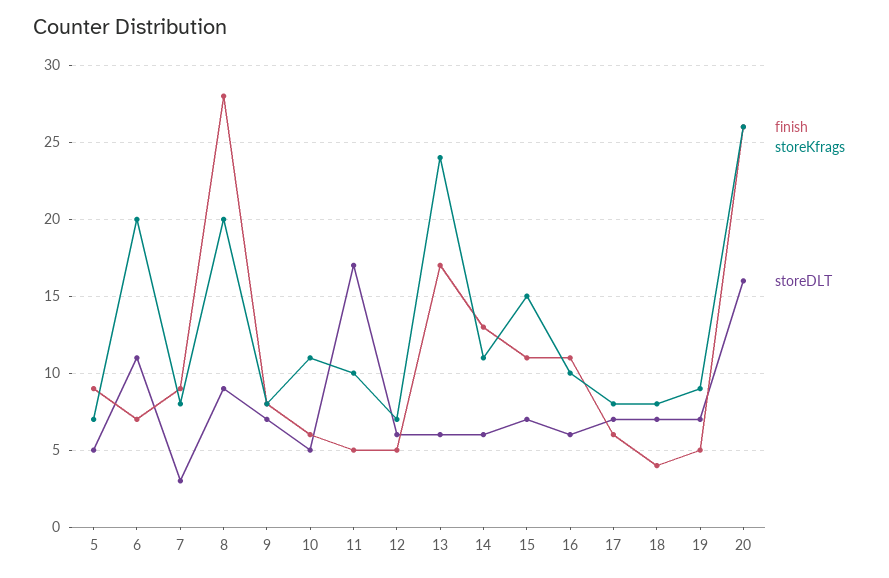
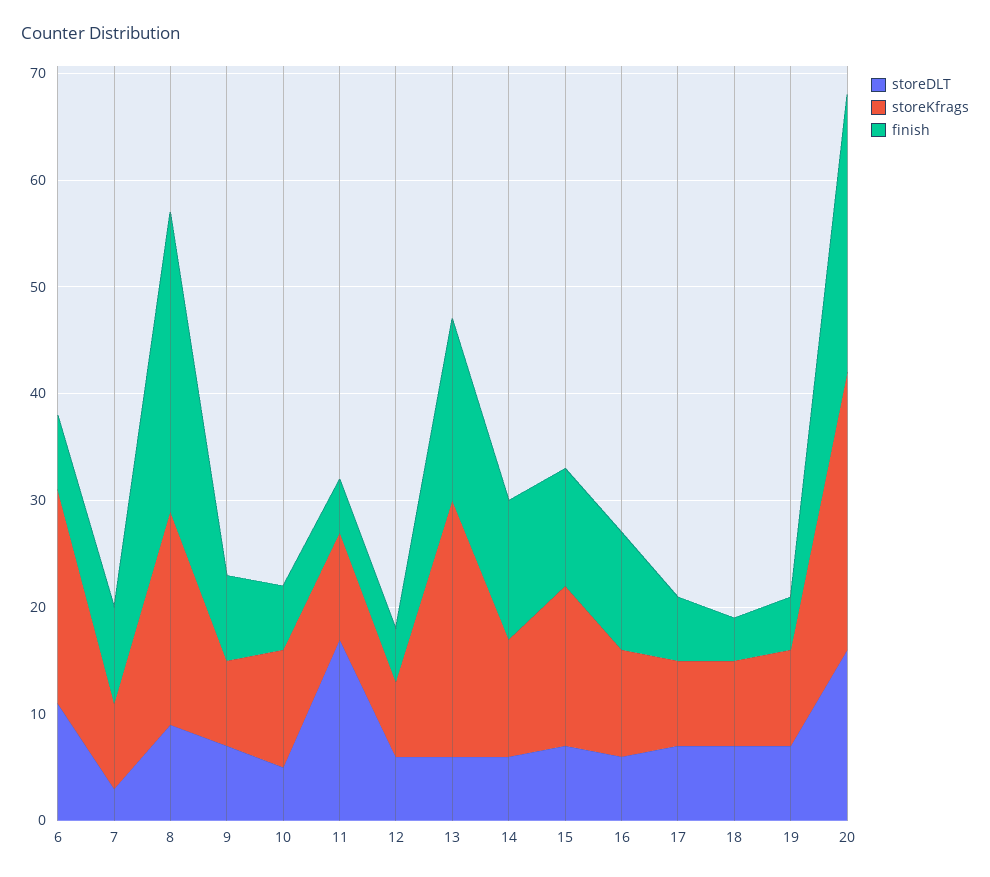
finish, 5: 9 -> none
storeKfrags, 5: 7 -> none
storeDLT, 5: 5 -> none

